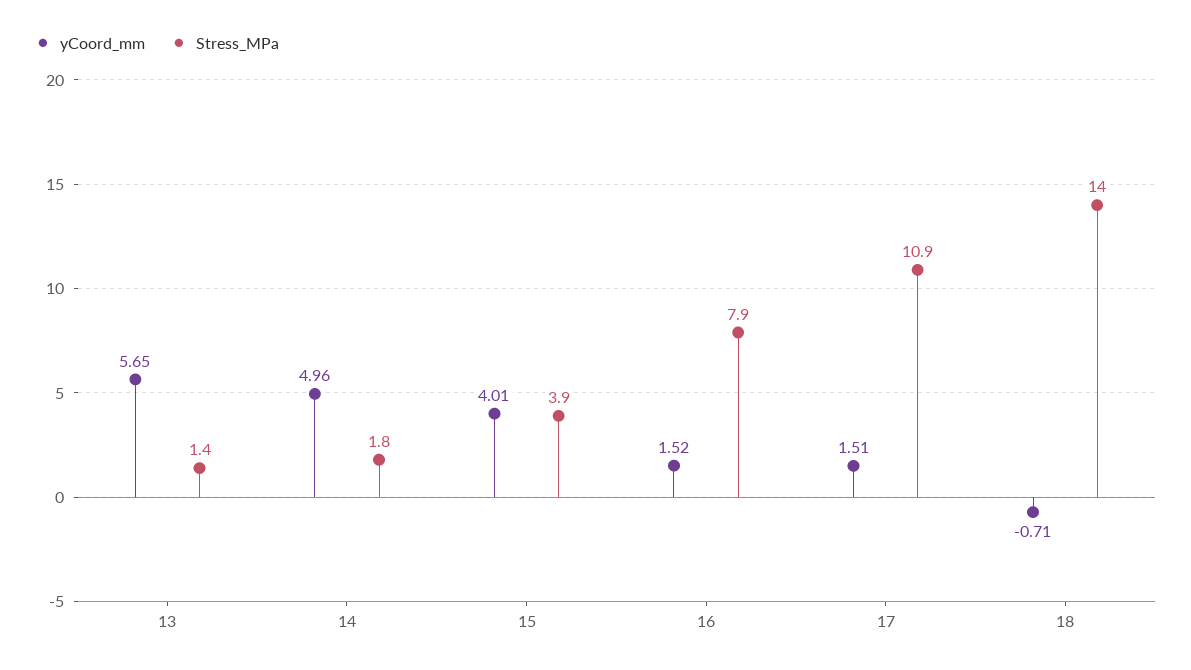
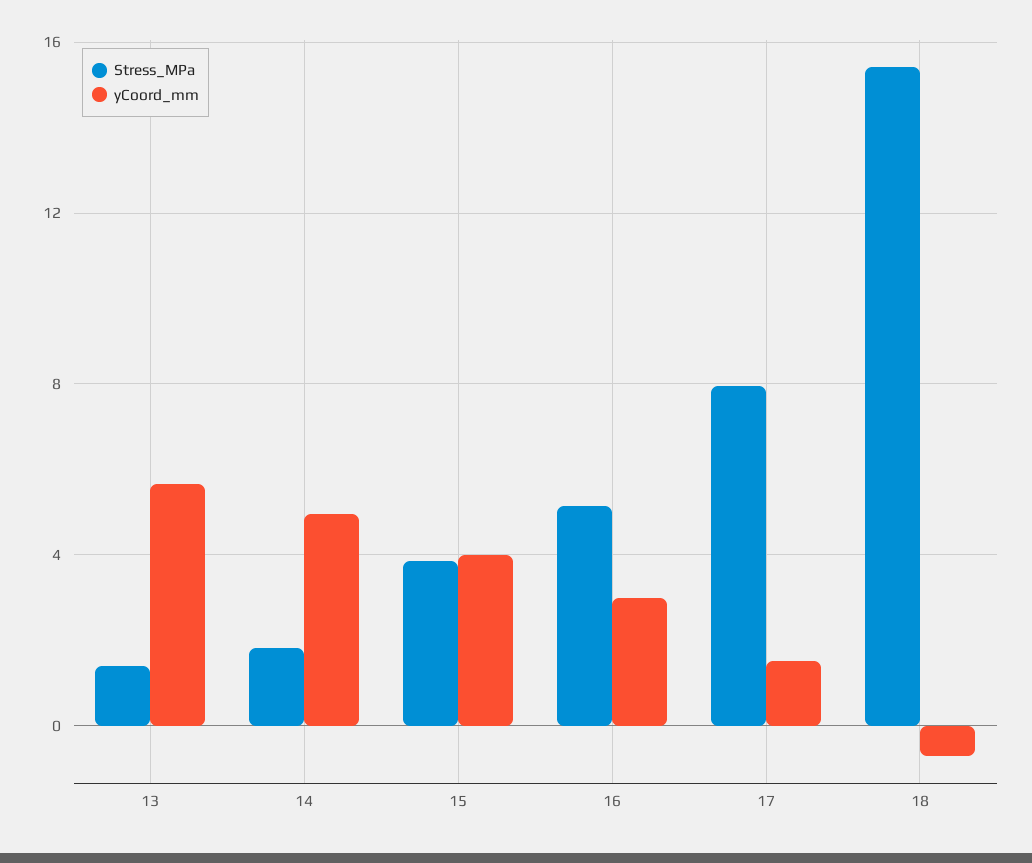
yCoord_mm, 16: 1.52 -> 3
Stress_MPa, 16: 7.9 -> 5
Stress_MPa, 17: 10.9 -> 8
Stress_MPa, 18: 14 -> 15.5

